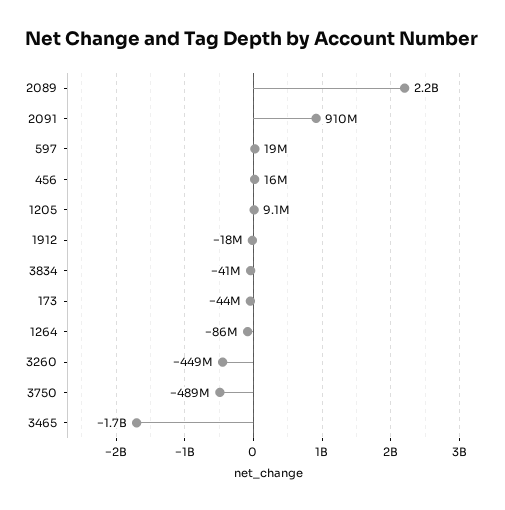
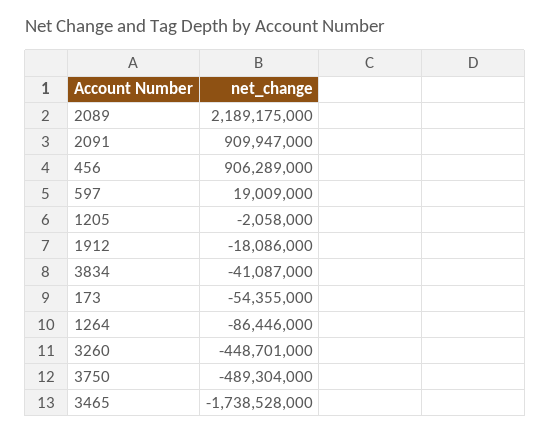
456: 16000000 -> 906289000
1205: 9100000 -> -2058000
173: -44000000 -> -54355000

